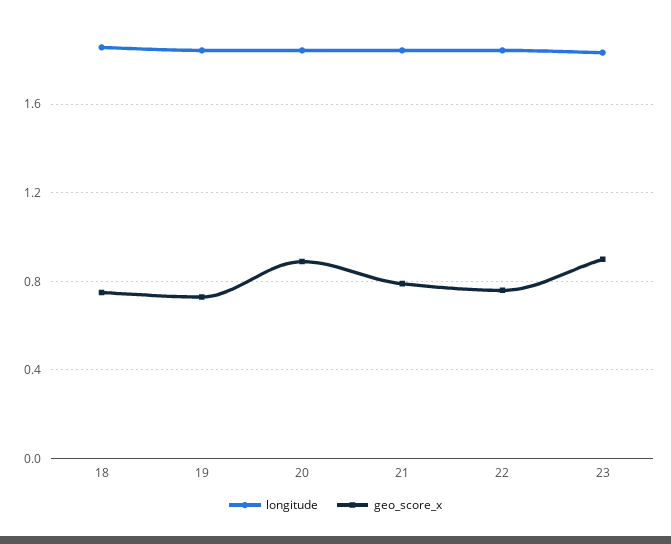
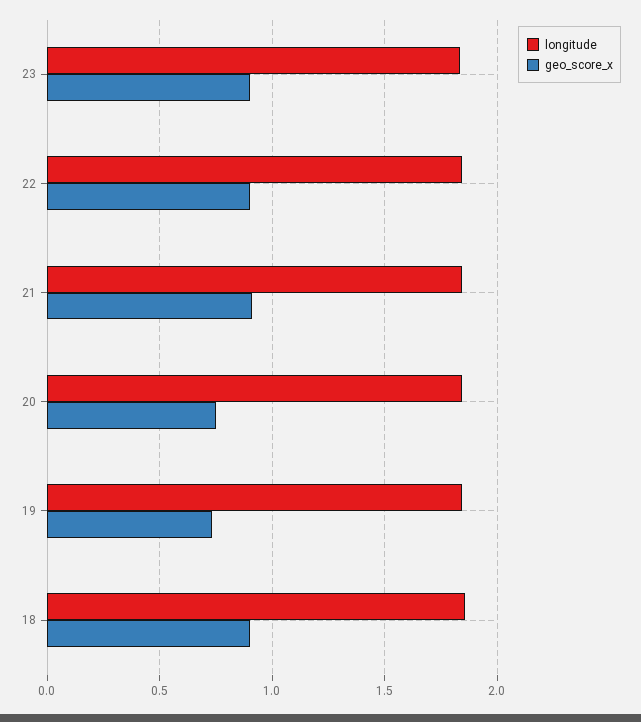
geo_score_x, 18: 0.75 -> 0.9
geo_score_x, 20: 0.9 -> 0.75
geo_score_x, 21: 0.8 -> 0.9
geo_score_x, 22: 0.75 -> 0.9

